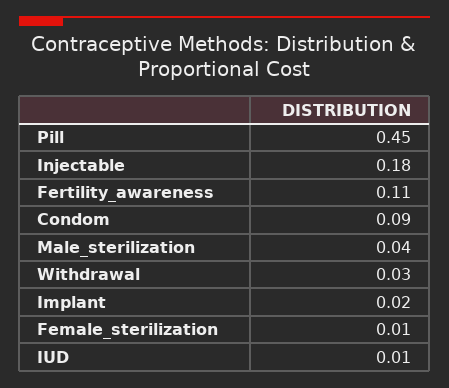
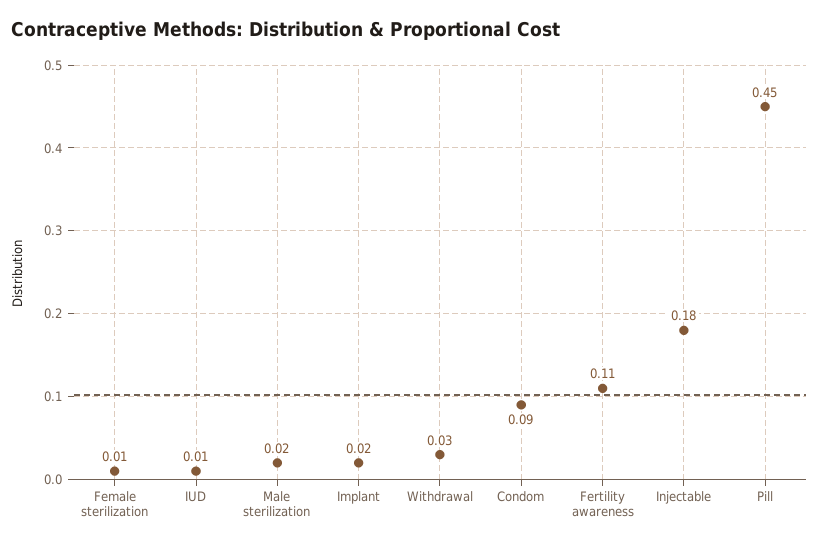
Male_sterilization: 0.04 -> 0.02

